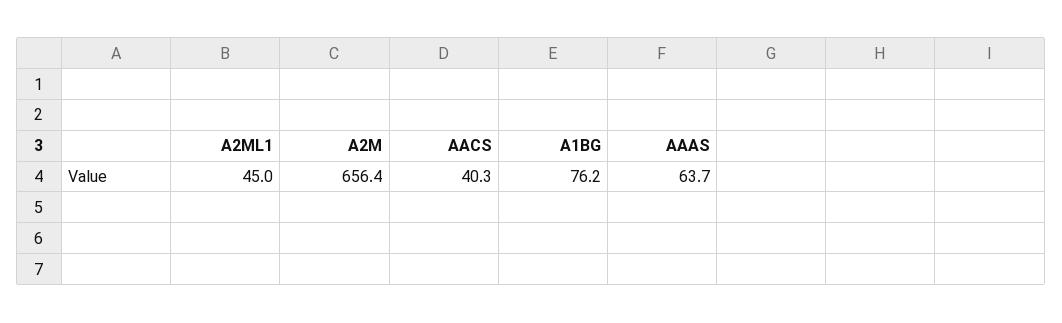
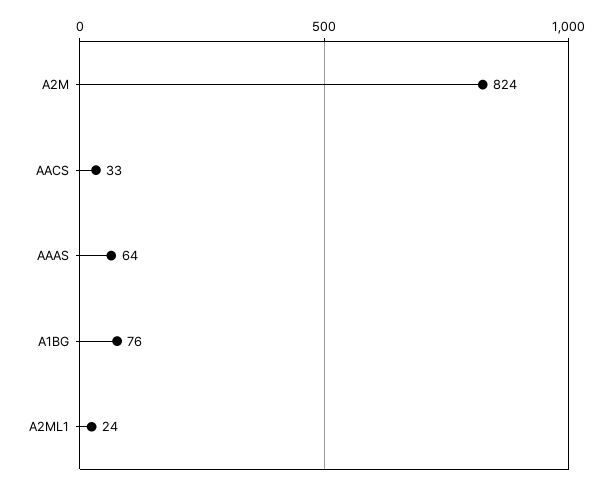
A2ML1: 45 -> 24
A2M: 656.4 -> 824
AACS: 40.3 -> 33

